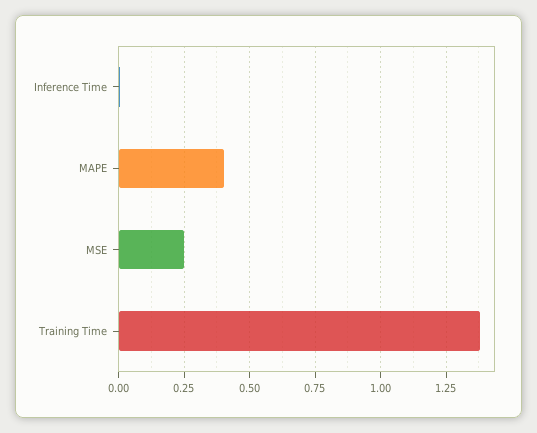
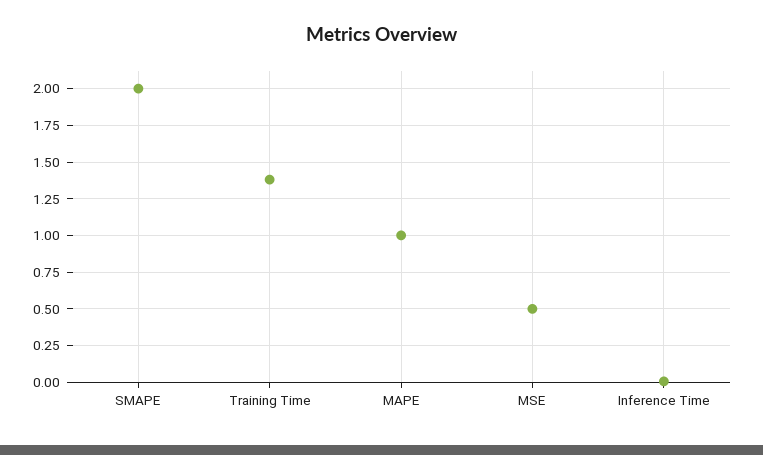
MAPE: 0.4 -> 1
MSE: 0.25 -> 0.5
SMAPE: none -> 2

